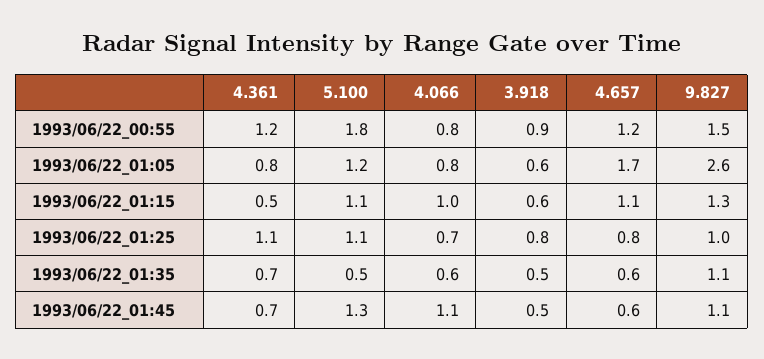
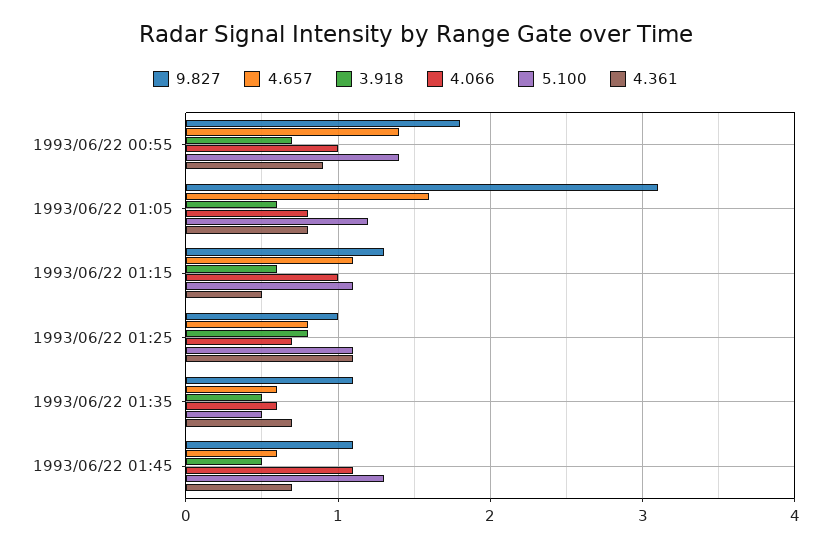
4.361, 1993/06/22_00:55: 1.2 -> 0.9
5.100, 1993/06/22_00:55: 1.8 -> 1.4
4.066, 1993/06/22_00:55: 0.8 -> 1
3.918, 1993/06/22_00:55: 0.9 -> 0.7
4.657, 1993/06/22_00:55: 1.2 -> 1.4
9.827, 1993/06/22_00:55: 1.5 -> 1.8
4.657, 1993/06/22_01:05: 1.7 -> 1.6
9.827, 1993/06/22_01:05: 2.6 -> 3.1

